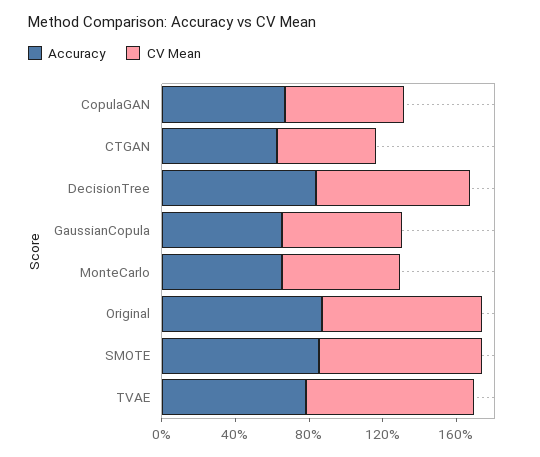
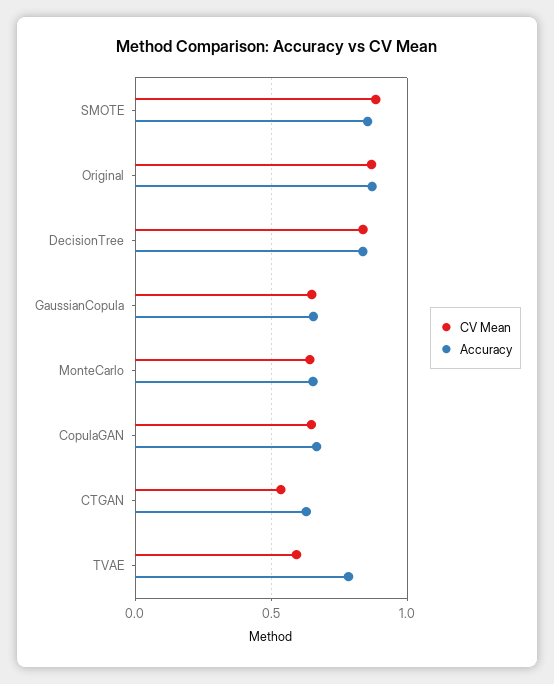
CV Mean, TVAE: 0.9 -> 0.6

